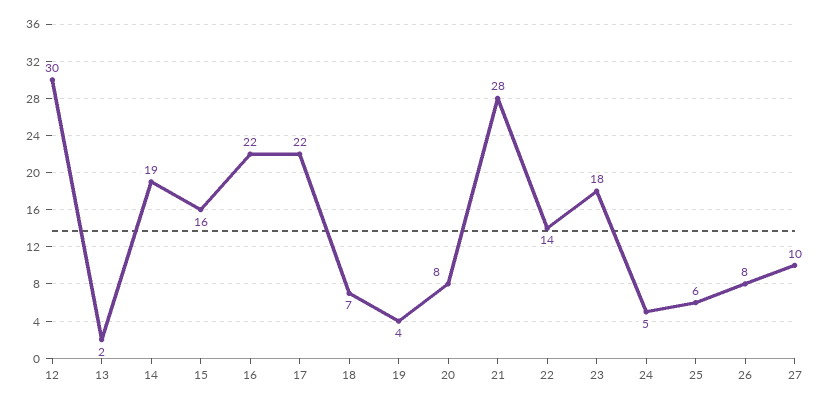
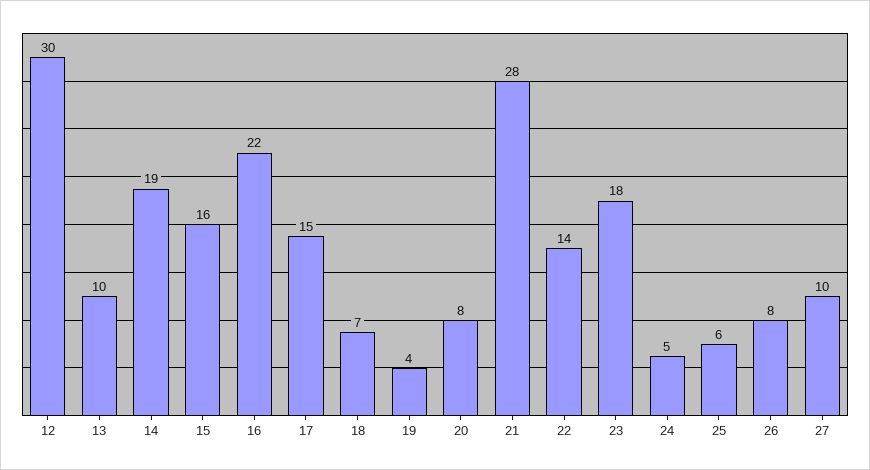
13: 2 -> 10
17: 22 -> 15

